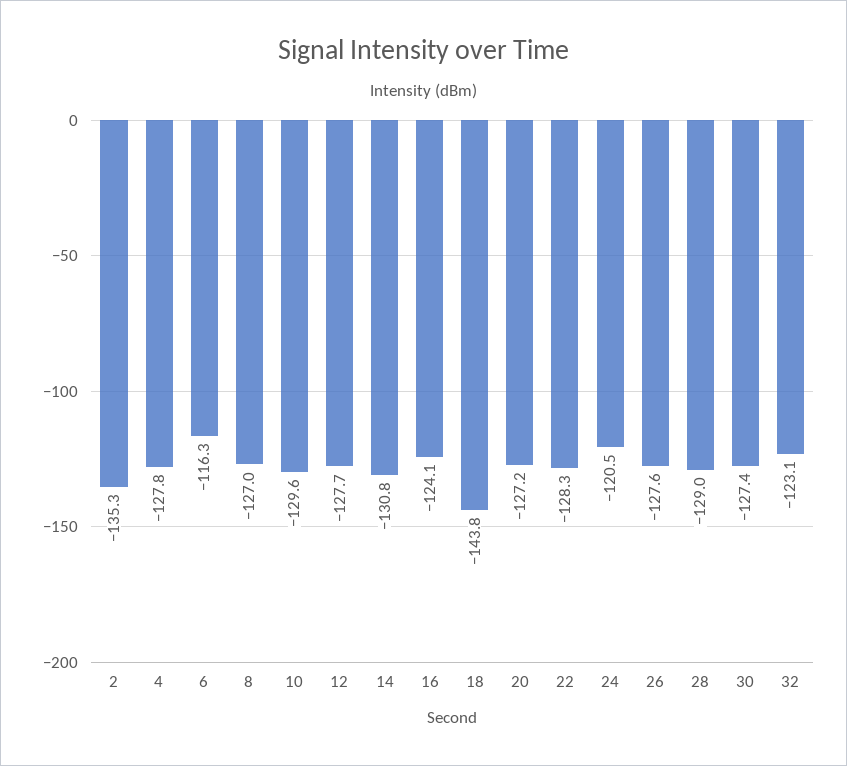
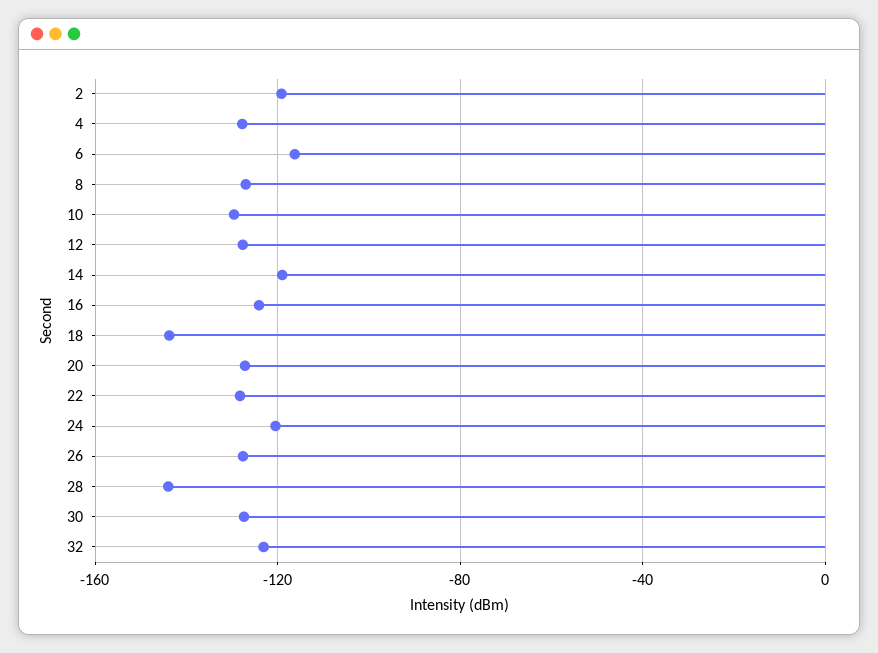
2: -135.3 -> -120
14: -130.8 -> -120
28: -129 -> -145

